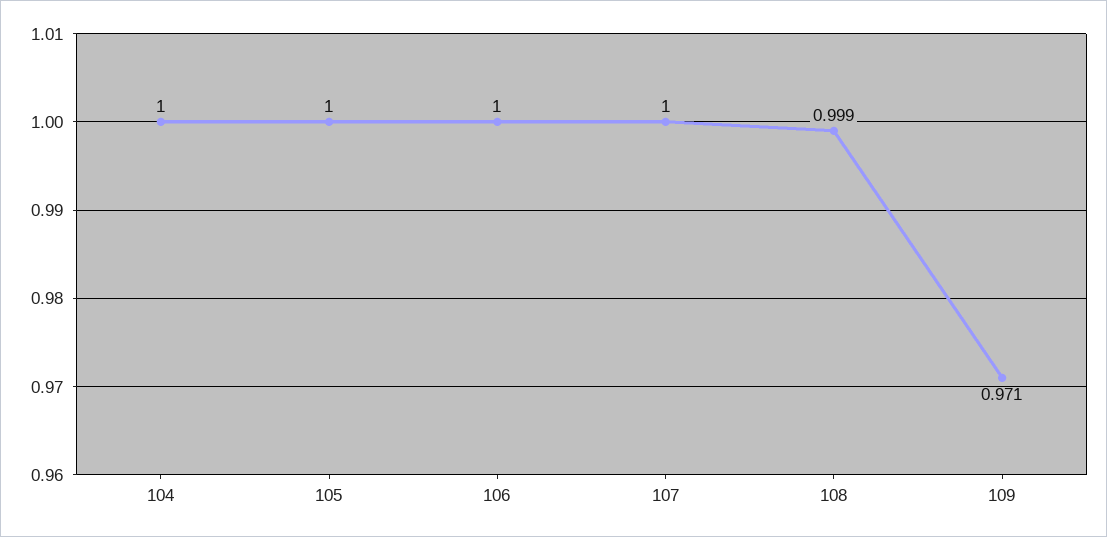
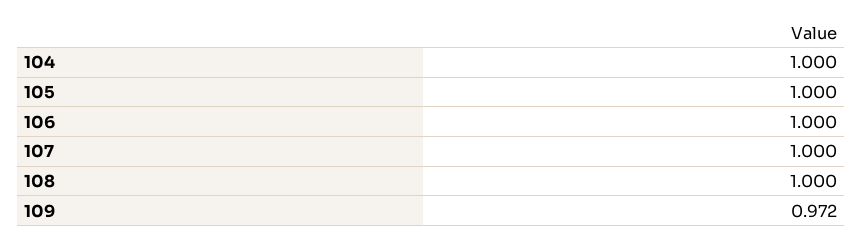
108: 0.999 -> 1
109: 0.971 -> 0.972

